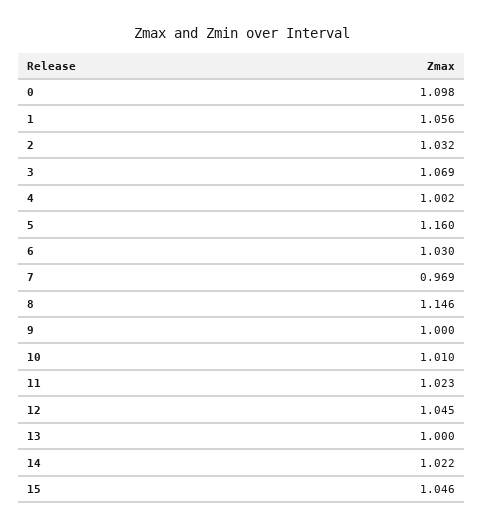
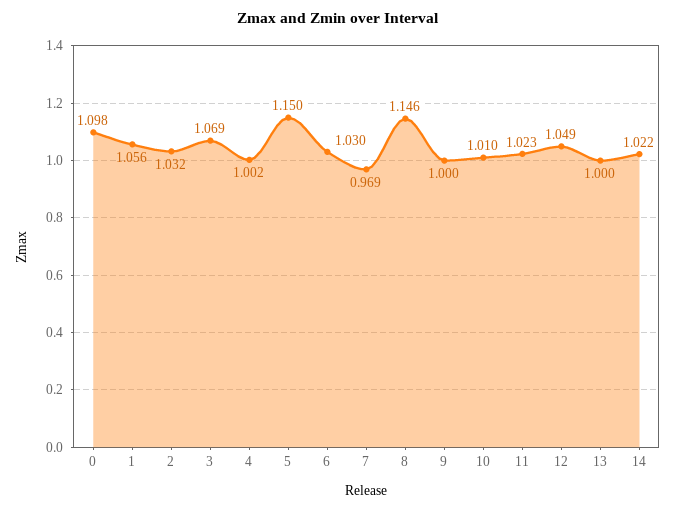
5: 1.16 -> 1.15
12: 1.045 -> 1.049
15: 1.046 -> none

